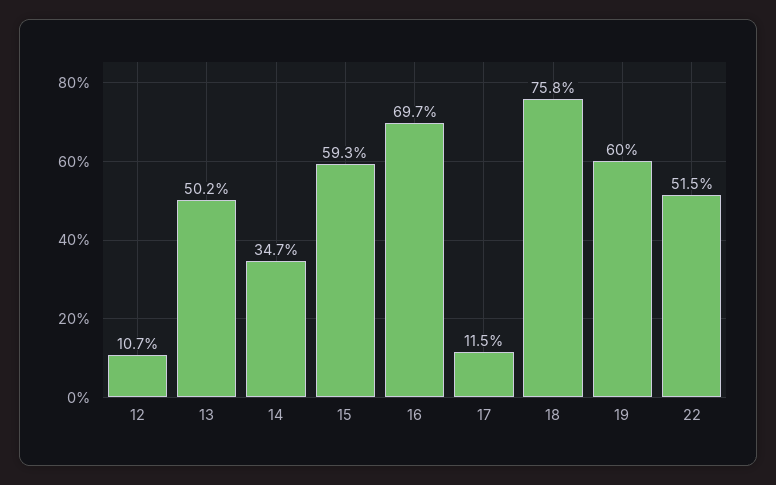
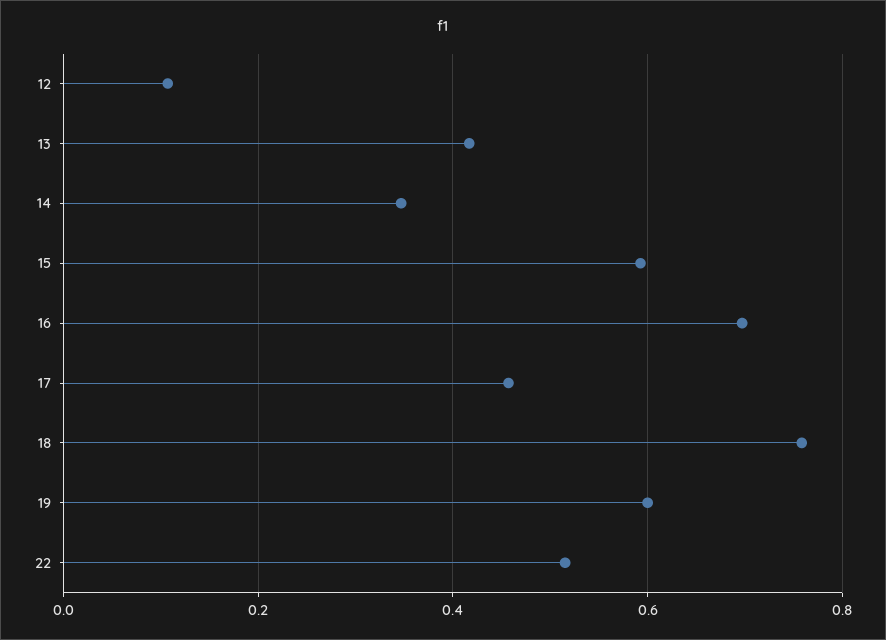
13: 0.502 -> 0.42
17: 0.115 -> 0.46

